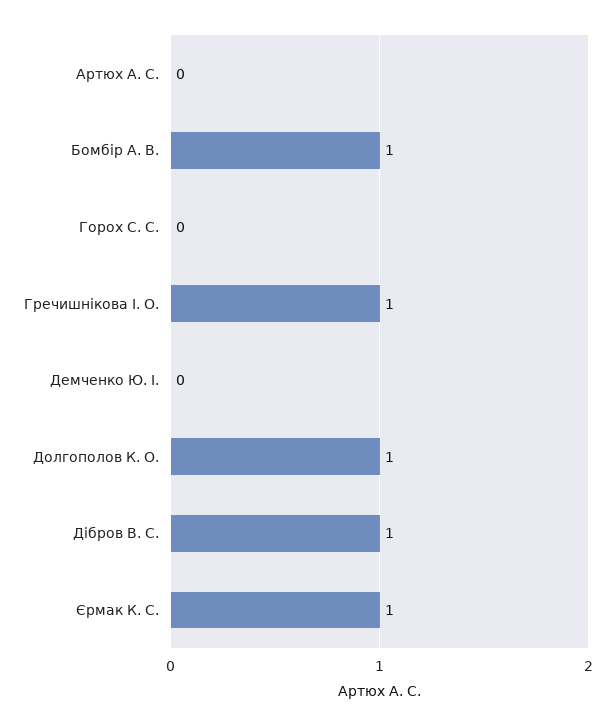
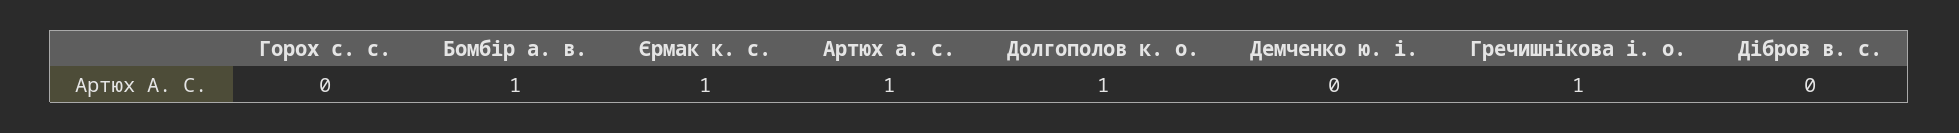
Артюх А. С.: 0 -> 1
Дібров В. С.: 1 -> 0

